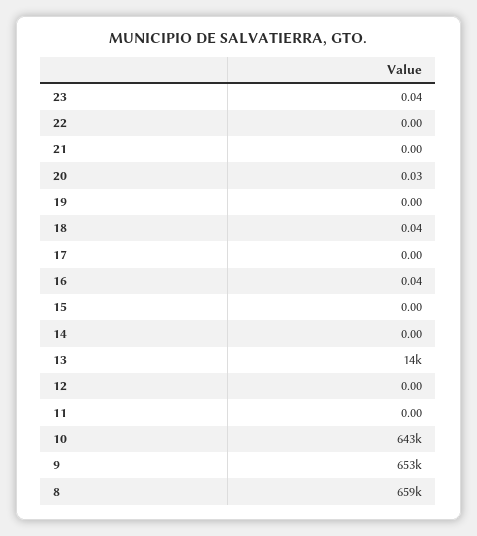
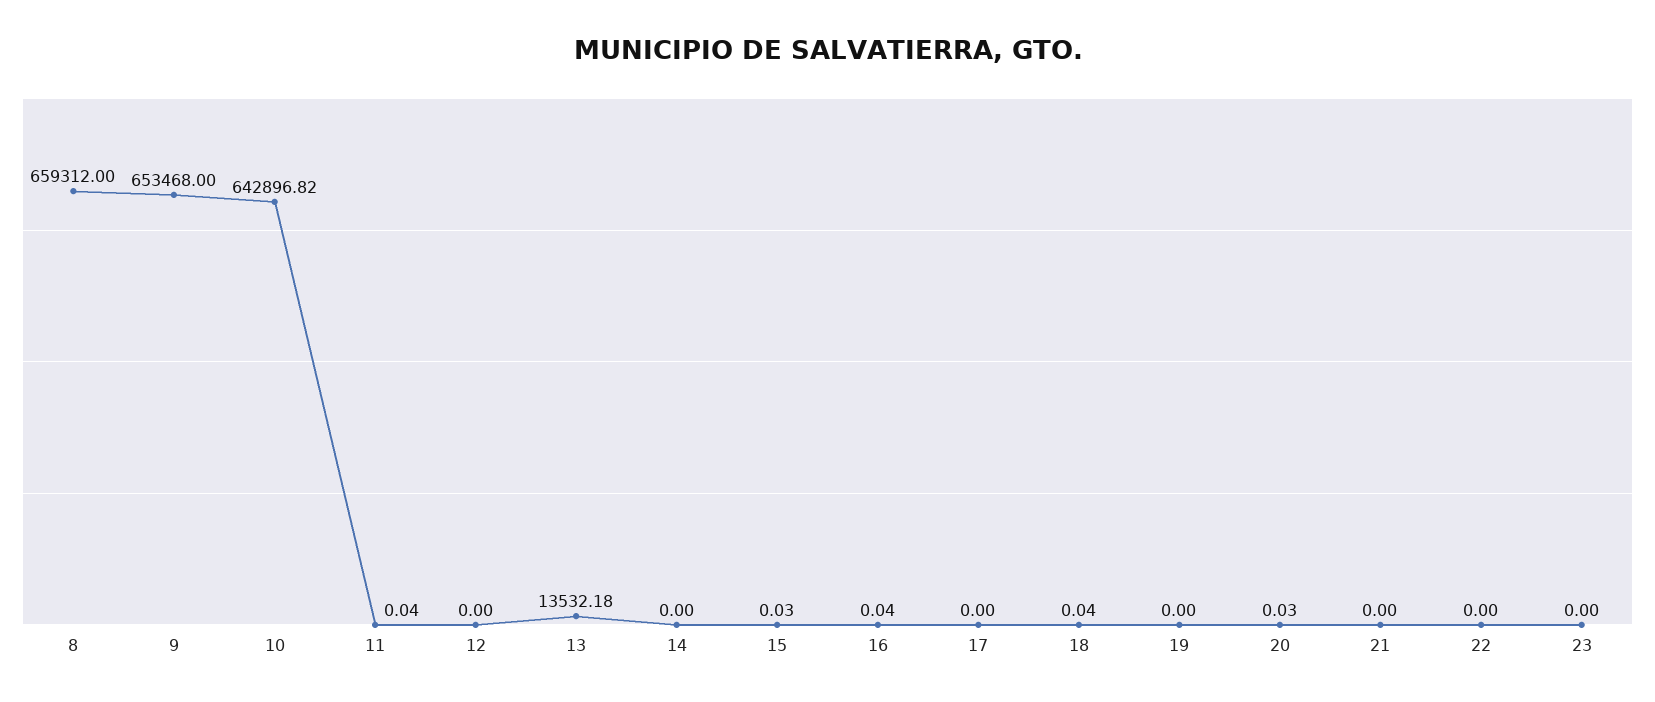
23: 0.04 -> 0
15: 0 -> 0.03
11: 0 -> 0.04

